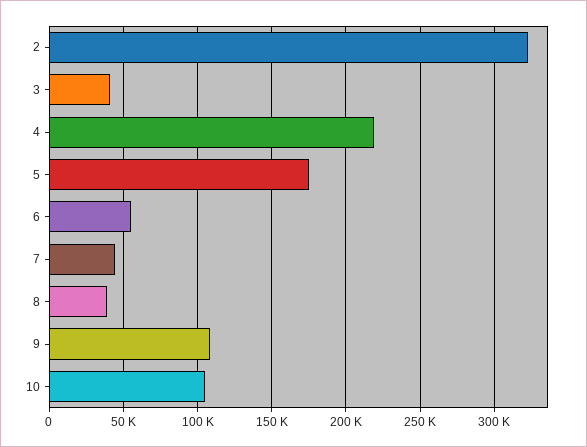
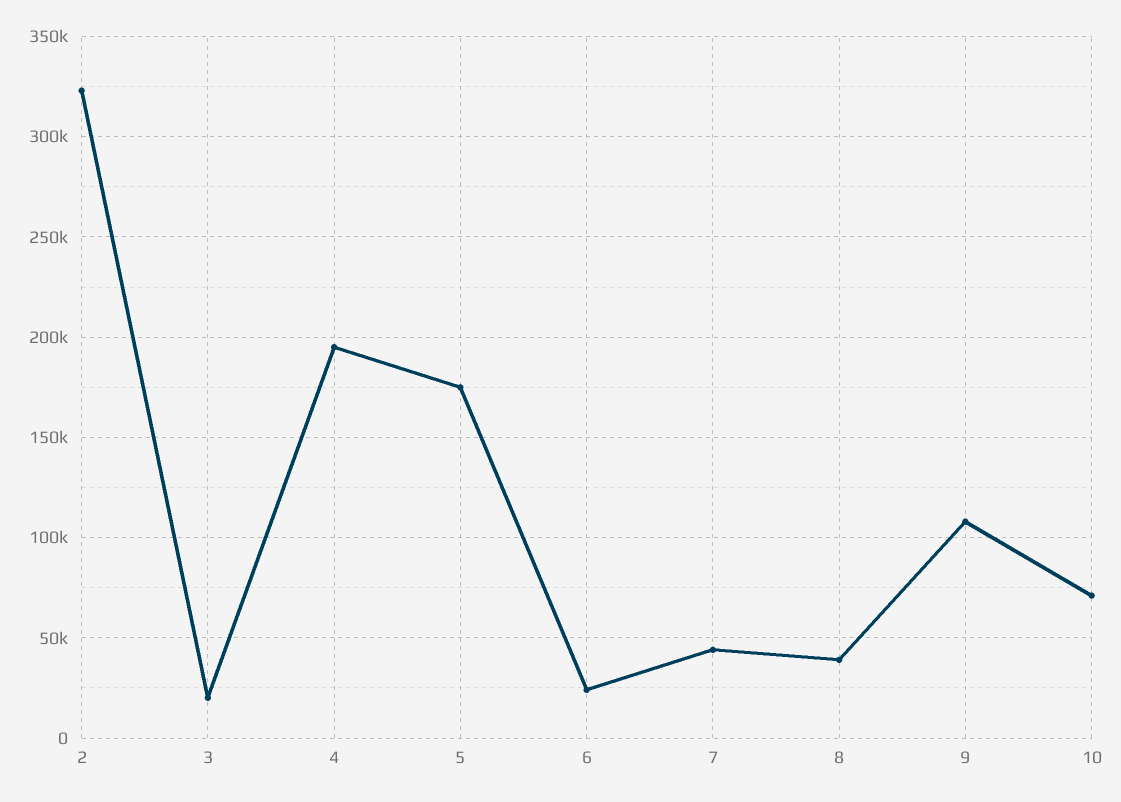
3: 40000 -> 20000
4: 220000 -> 195000
6: 55000 -> 25000
10: 105000 -> 70000

